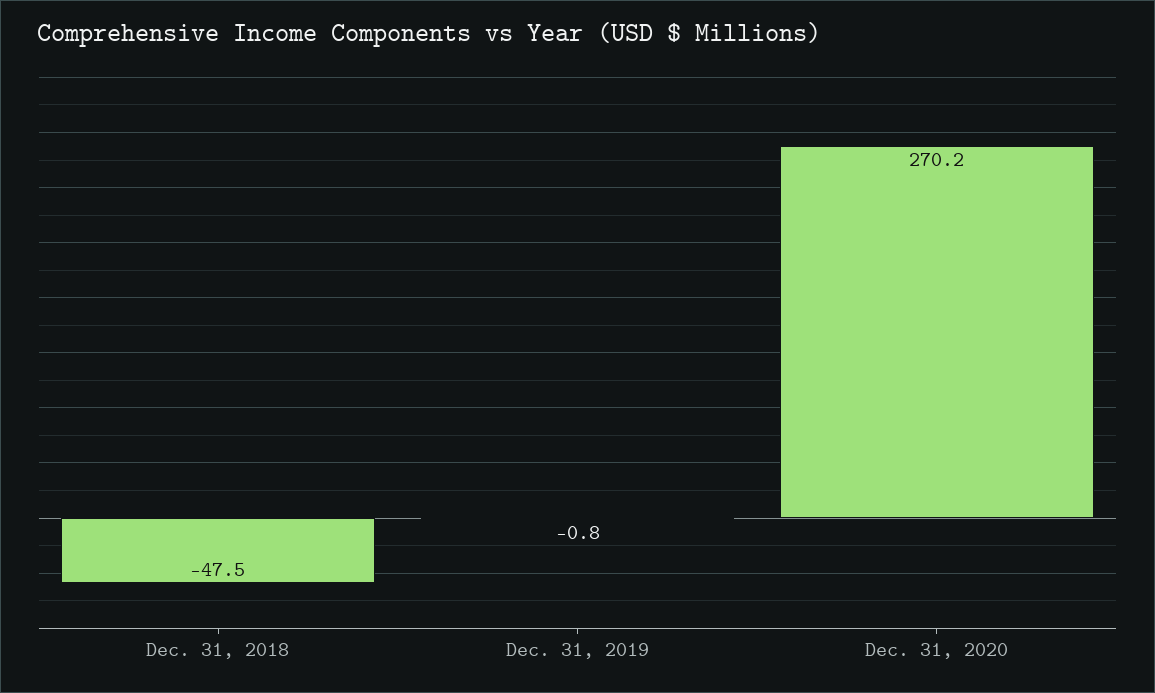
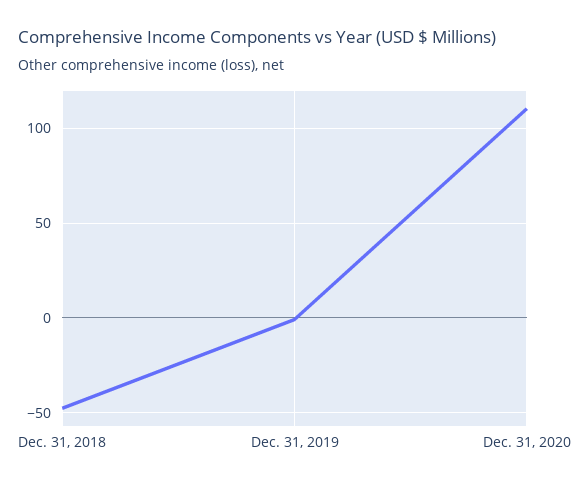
Dec. 31, 2020: 270.2 -> 110

